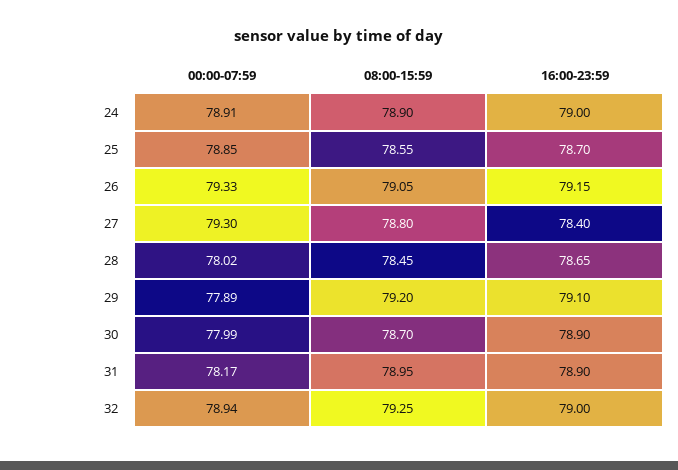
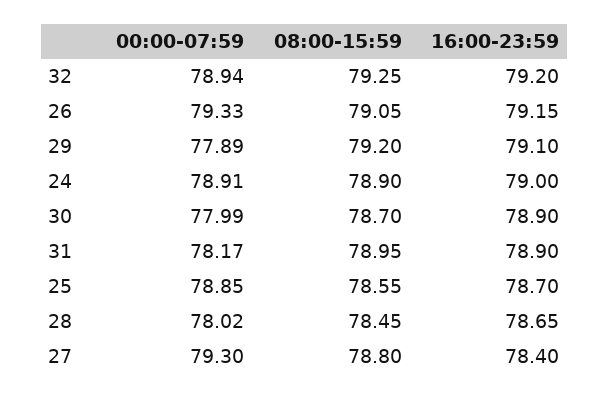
16:00-23:59, 32: 79 -> 79.2

